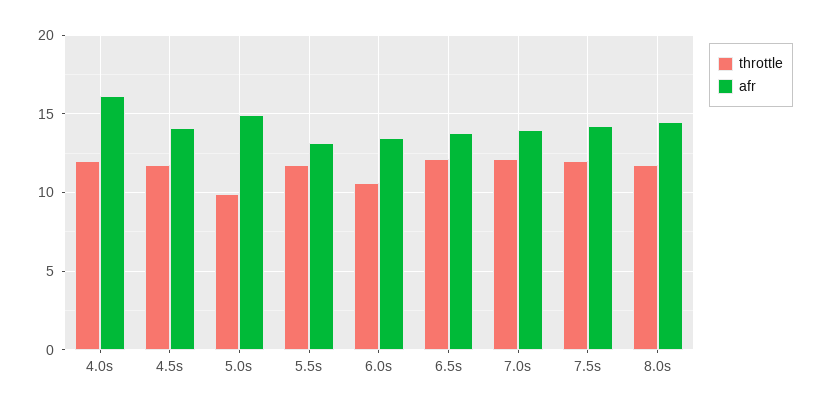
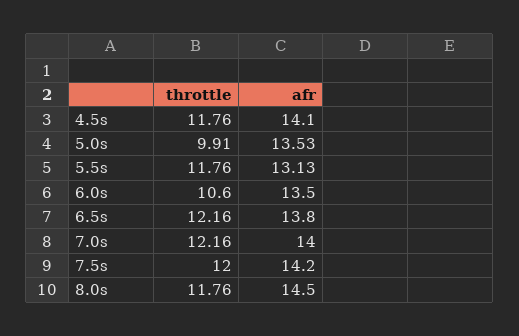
throttle, 4.0s: 12 -> none
afr, 4.0s: 16 -> none
afr, 5.0s: 15 -> 13.53

